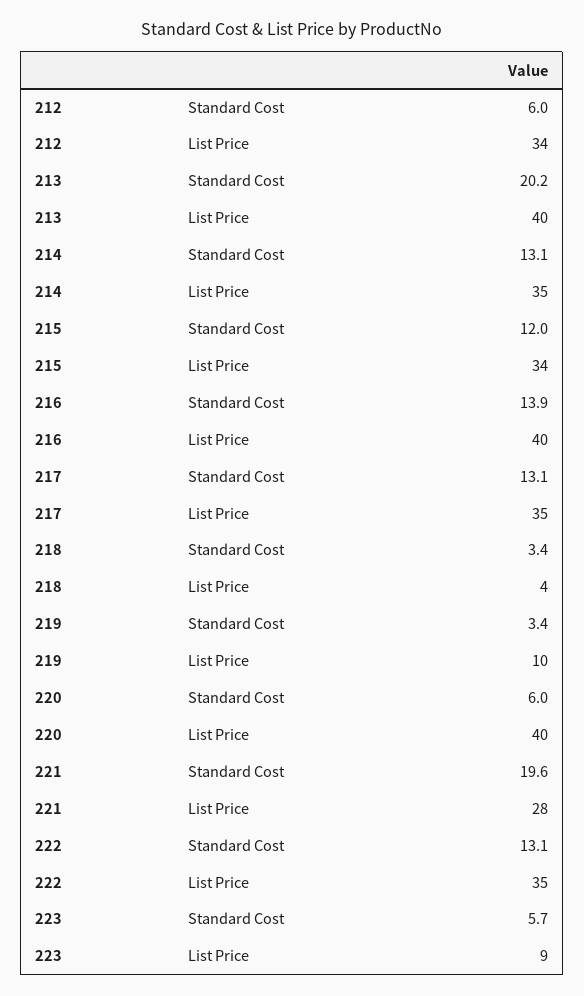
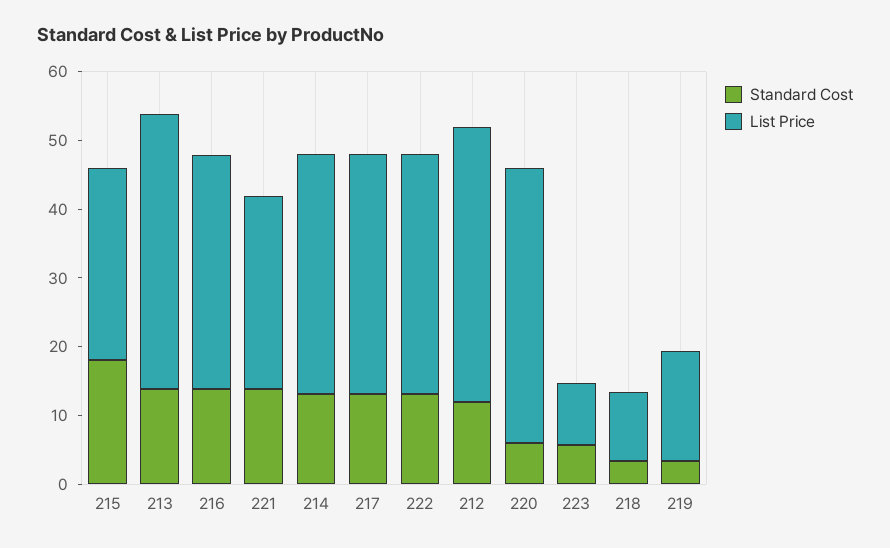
Standard Cost, 212: 6 -> 12
List Price, 212: 34 -> 40
Standard Cost, 213: 20.2 -> 14
Standard Cost, 215: 12 -> 18
List Price, 215: 34 -> 28
List Price, 216: 40 -> 34
List Price, 218: 4 -> 10
List Price, 219: 10 -> 16
Standard Cost, 221: 19.6 -> 14

